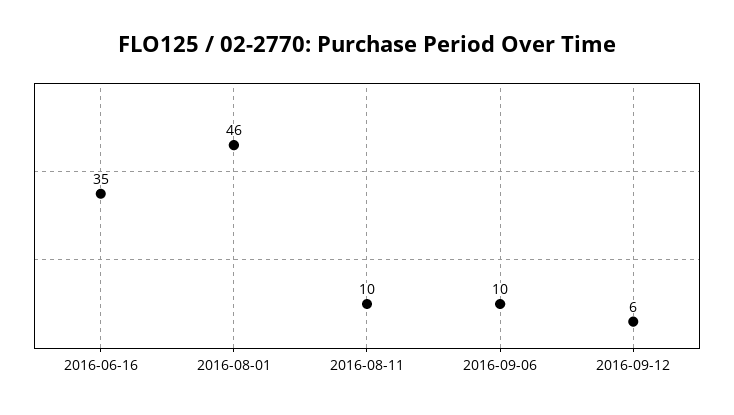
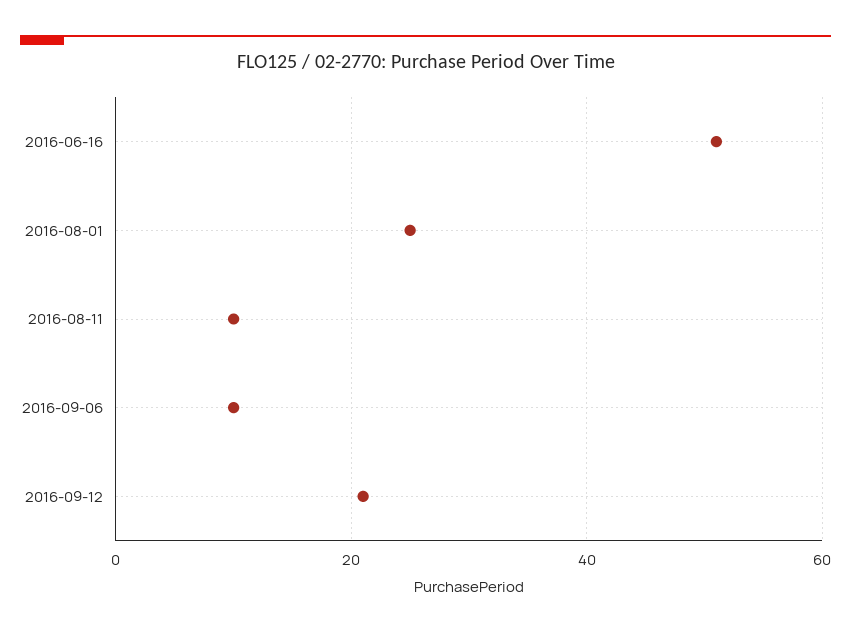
2016-06-16: 35 -> 50
2016-08-01: 46 -> 25
2016-09-12: 6 -> 20

